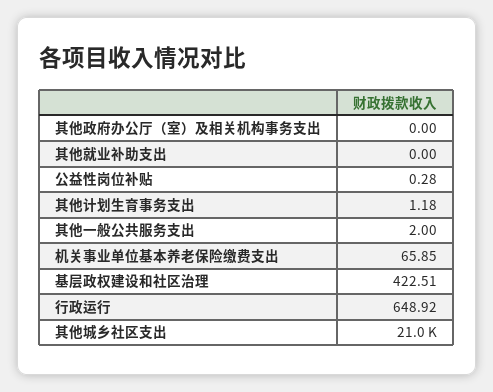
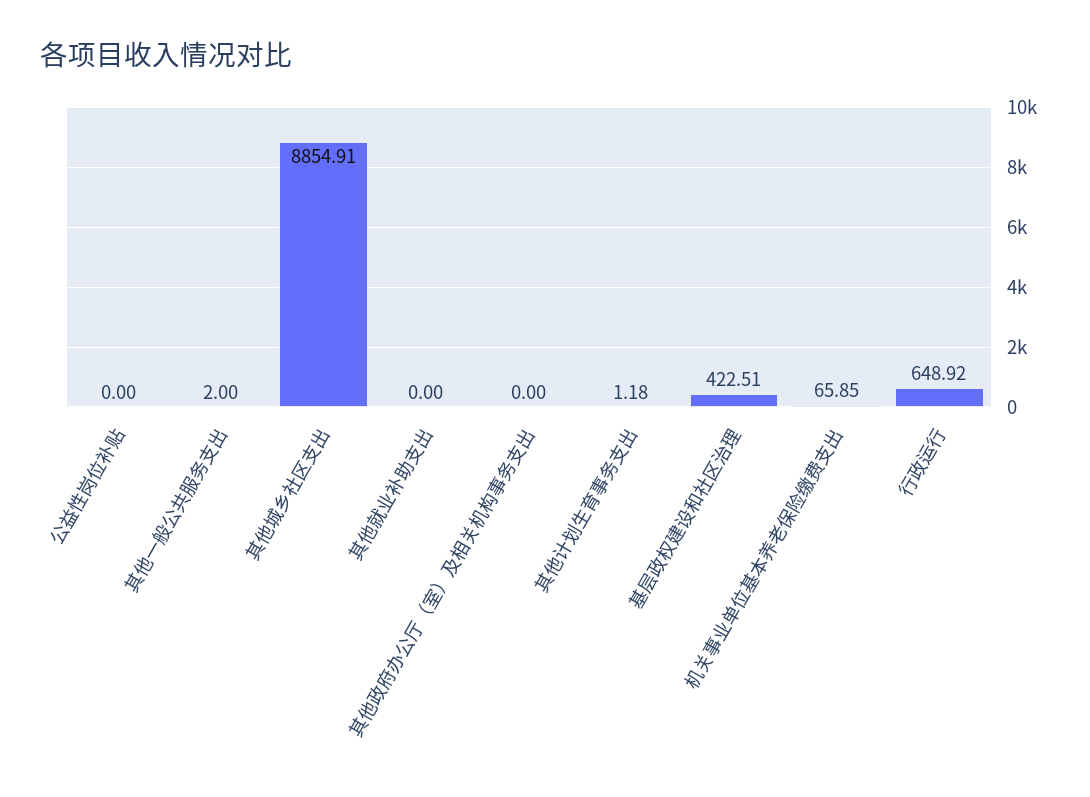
公益性岗位补贴: 0.28 -> 0
其他城乡社区支出: 21000 -> 8854.91

